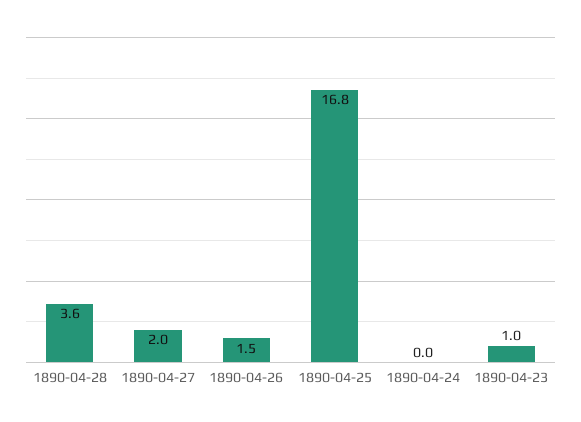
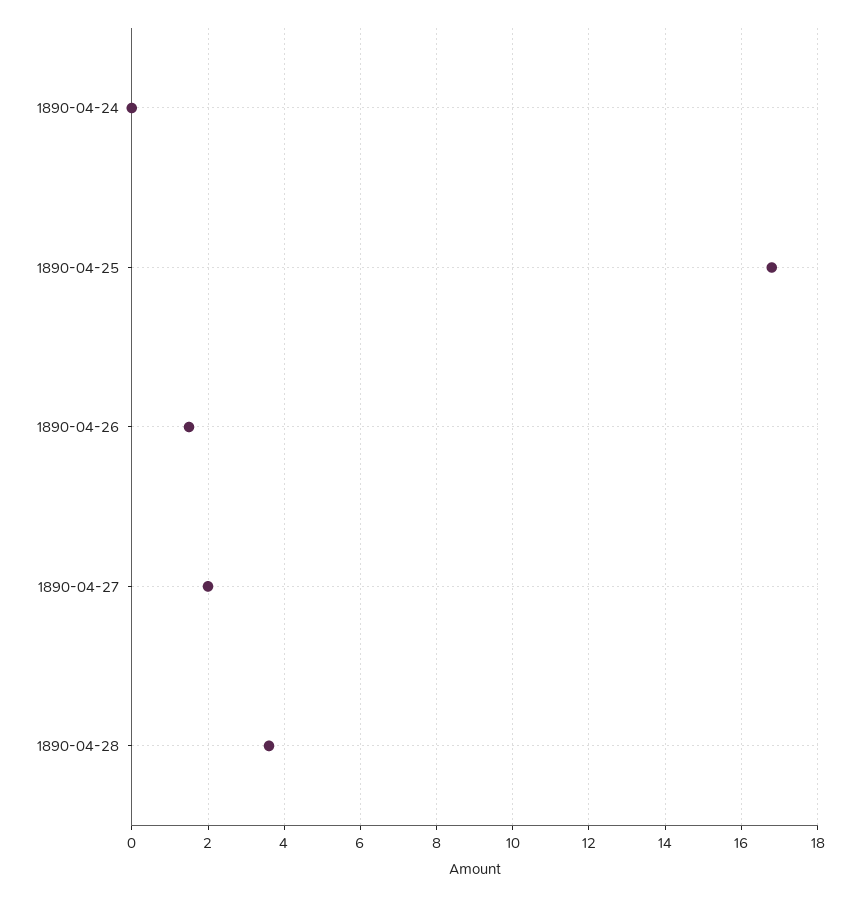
1890-04-23: 1 -> none

